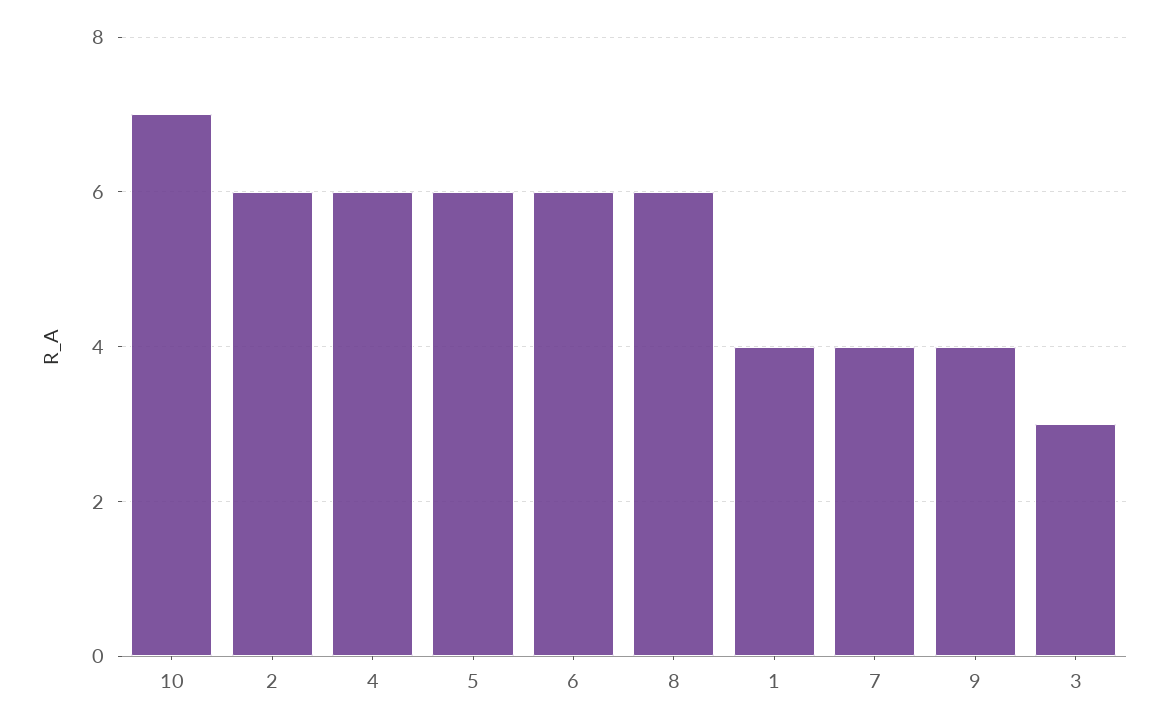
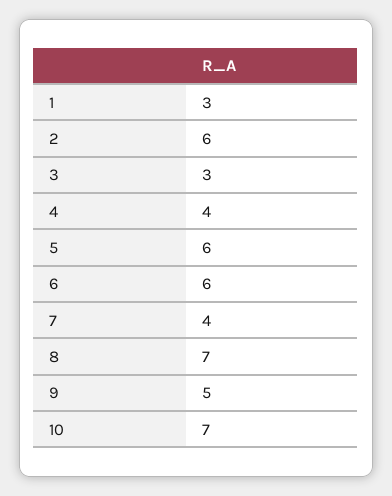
4: 6 -> 4
8: 6 -> 7
1: 4 -> 3
9: 4 -> 5

